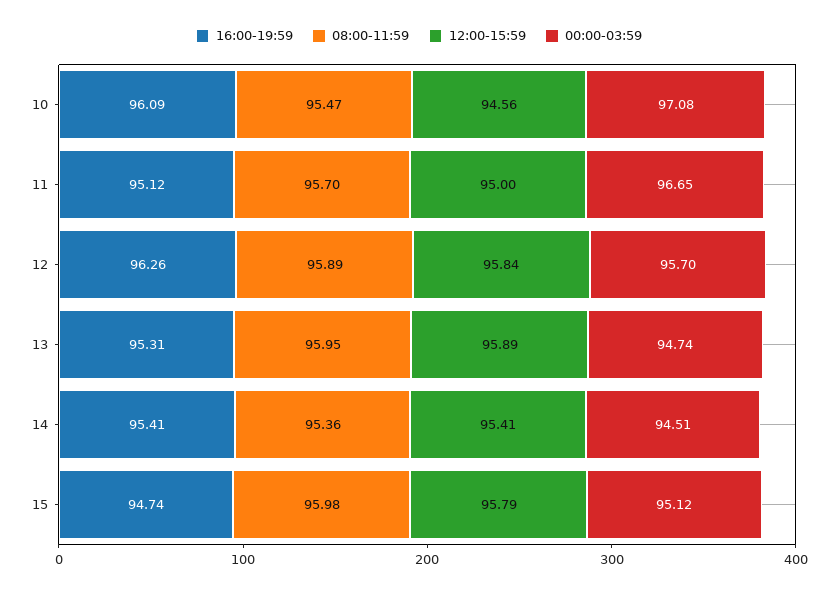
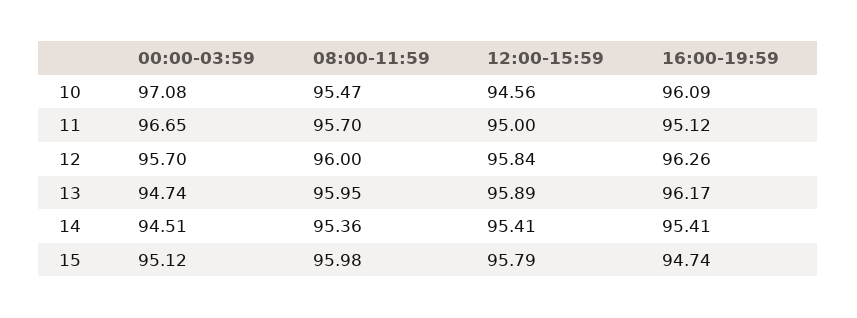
08:00-11:59, 12: 95.89 -> 96
16:00-19:59, 13: 95.31 -> 96.17

